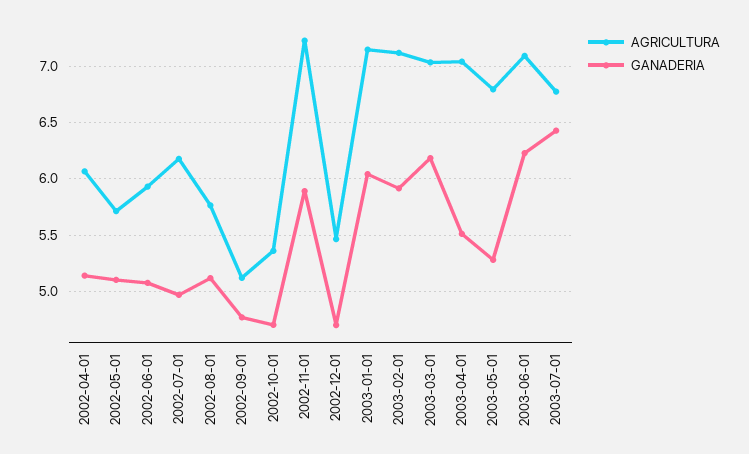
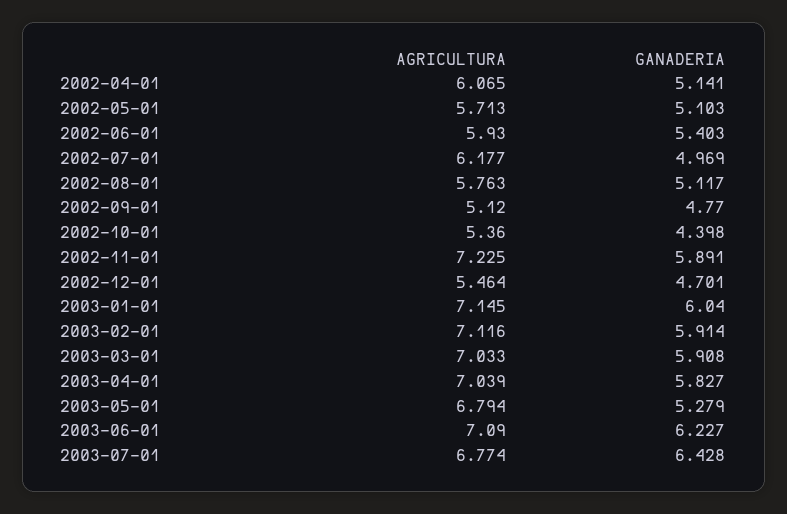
GANADERIA, 2002-06-01: 5.1 -> 5.403
GANADERIA, 2002-10-01: 4.7 -> 4.398
GANADERIA, 2003-03-01: 6.2 -> 5.908
GANADERIA, 2003-04-01: 5.5 -> 5.827

